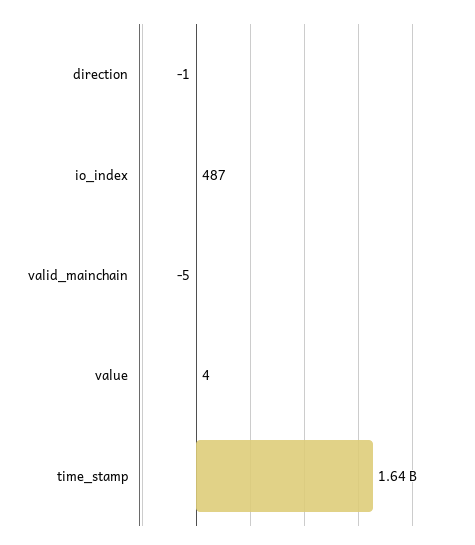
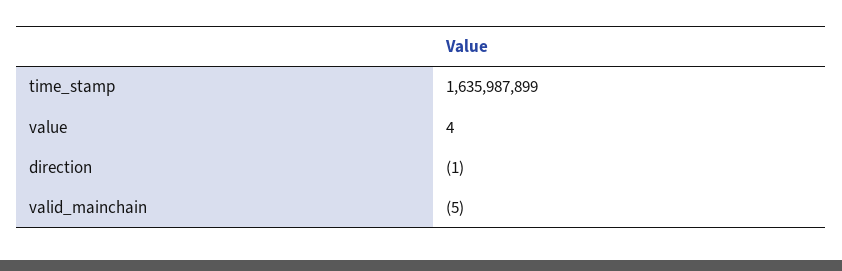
io_index: 487 -> none

